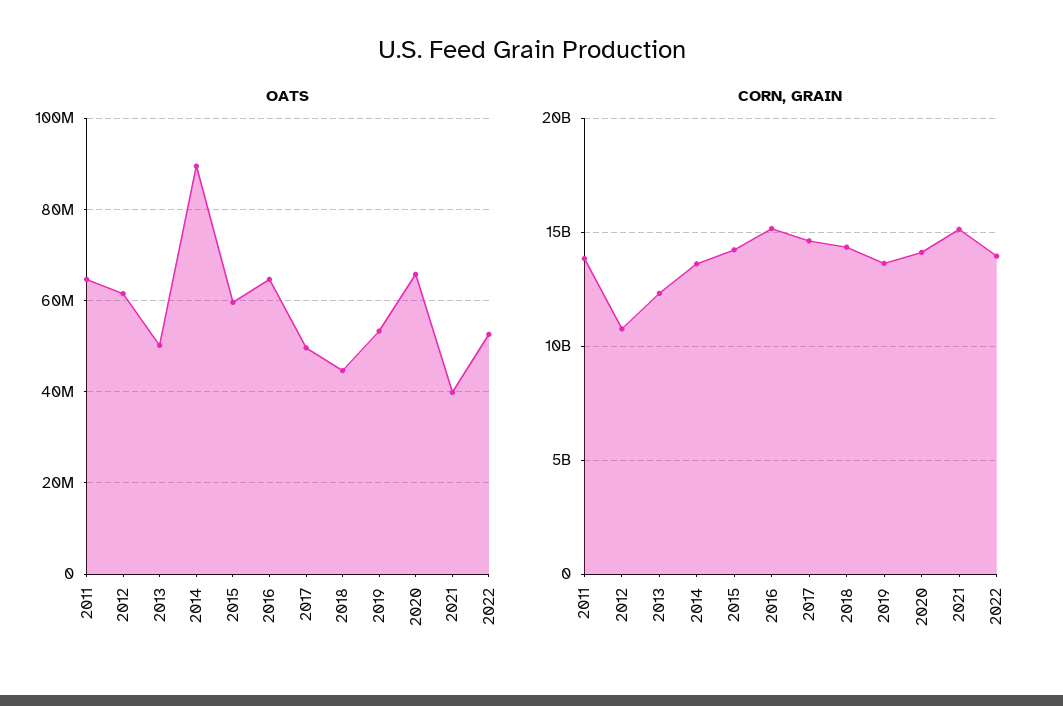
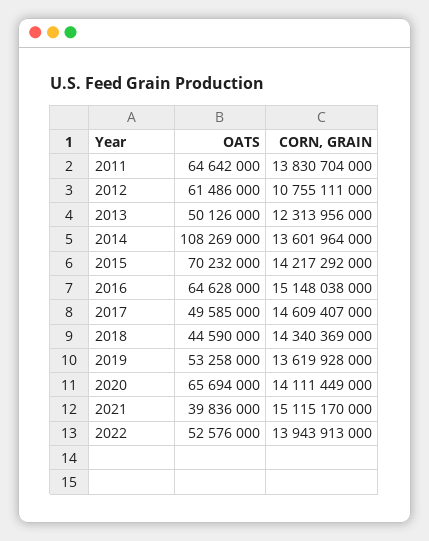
OATS, 2014: 90000000 -> 108269000
OATS, 2015: 60000000 -> 70232000

